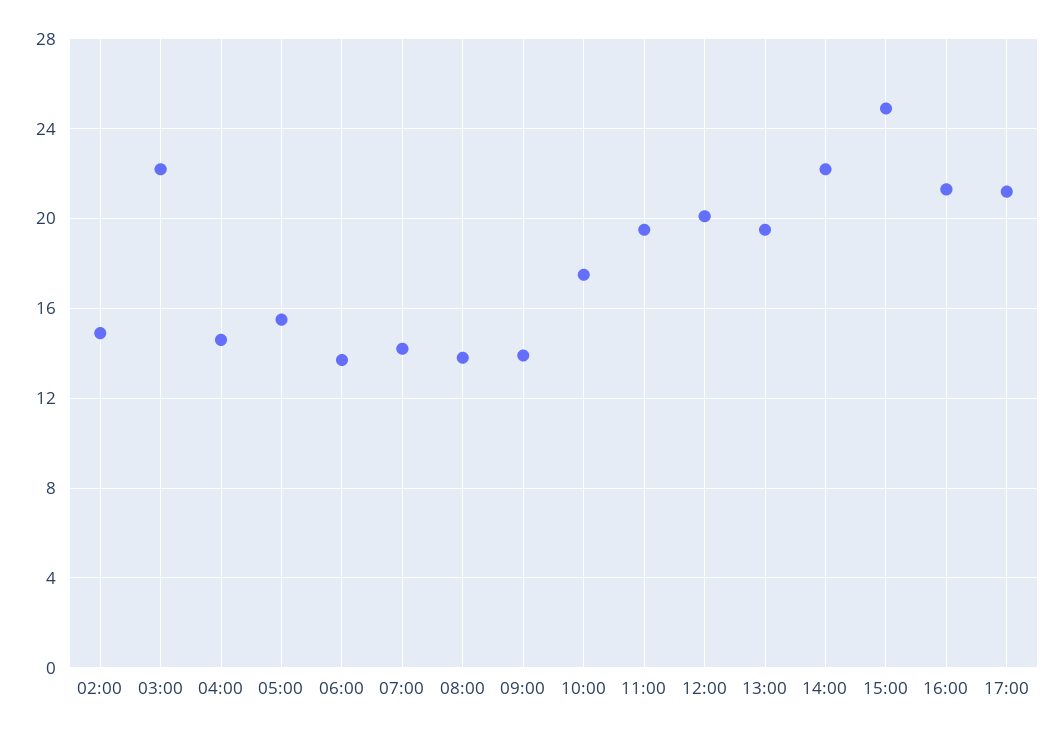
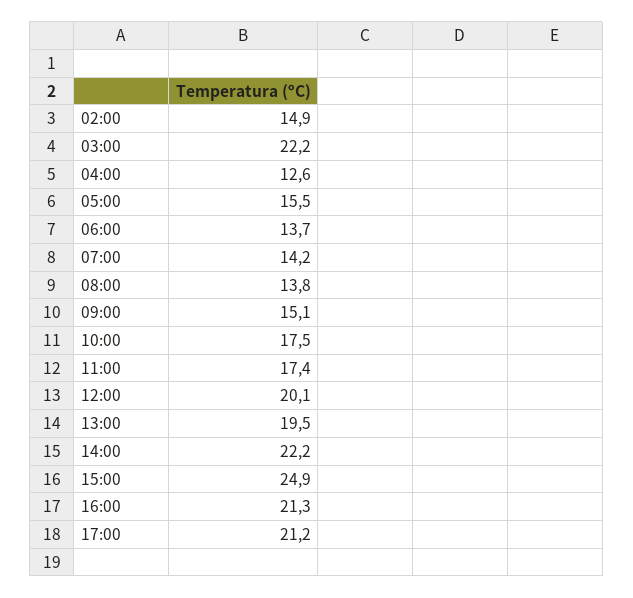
04:00: 14.5 -> 12.6
09:00: 14 -> 15.1
11:00: 19.5 -> 17.4

